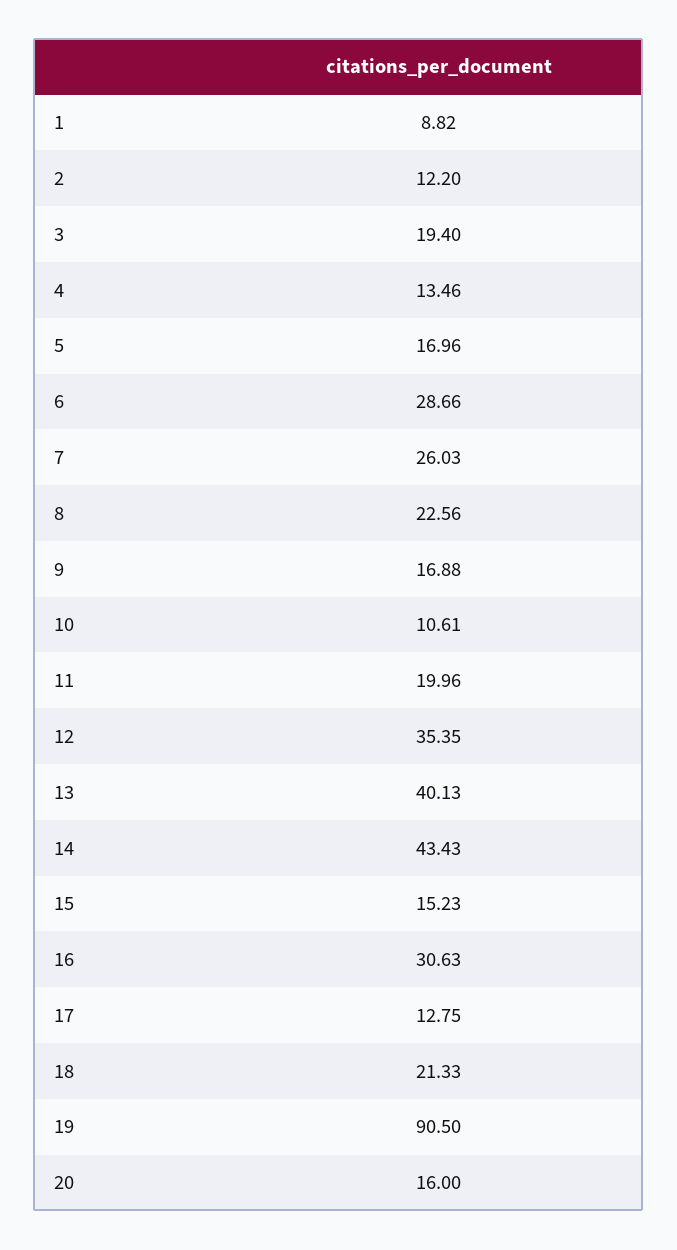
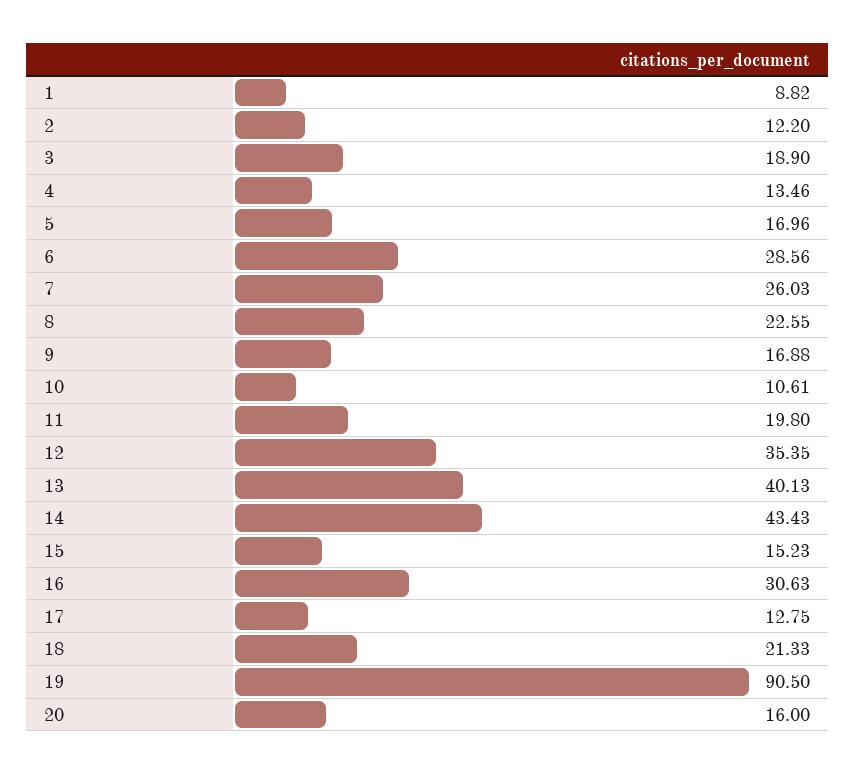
3: 19.4 -> 18.9
6: 28.66 -> 28.56
8: 22.56 -> 22.55
11: 19.96 -> 19.8

